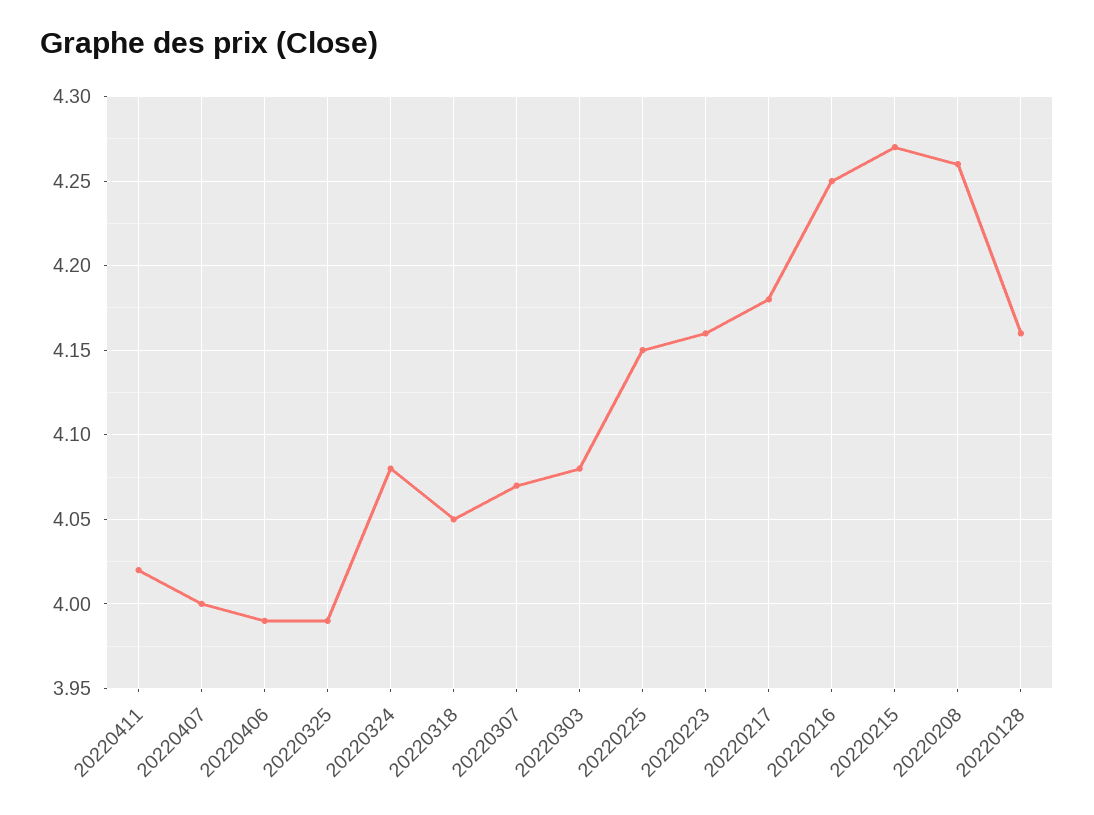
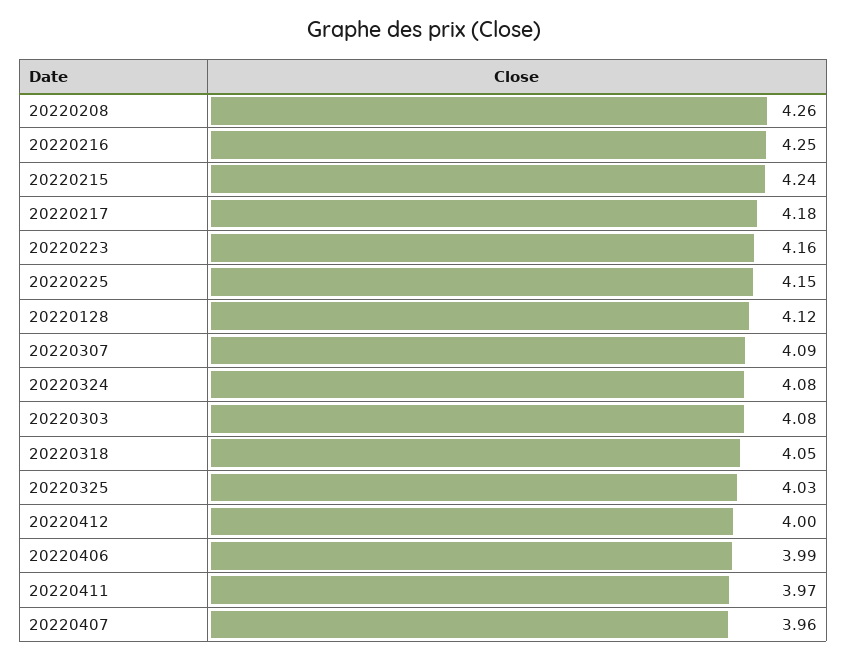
20220411: 4.02 -> 3.97
20220407: 4 -> 3.96
20220325: 3.99 -> 4.03
20220307: 4.07 -> 4.09
20220215: 4.27 -> 4.24
20220128: 4.16 -> 4.12
20220412: none -> 4

